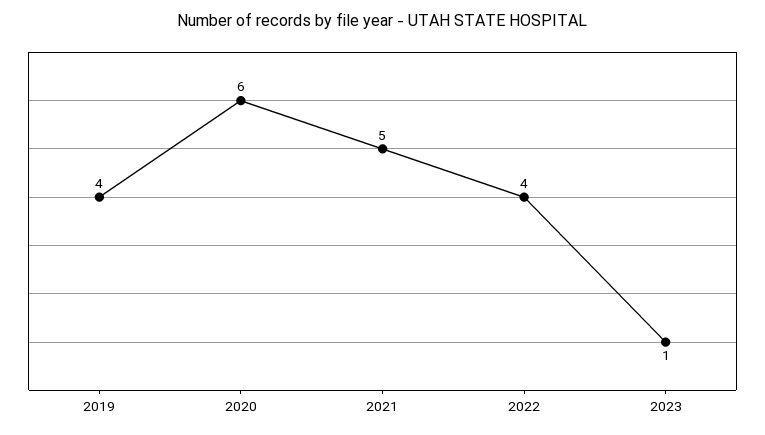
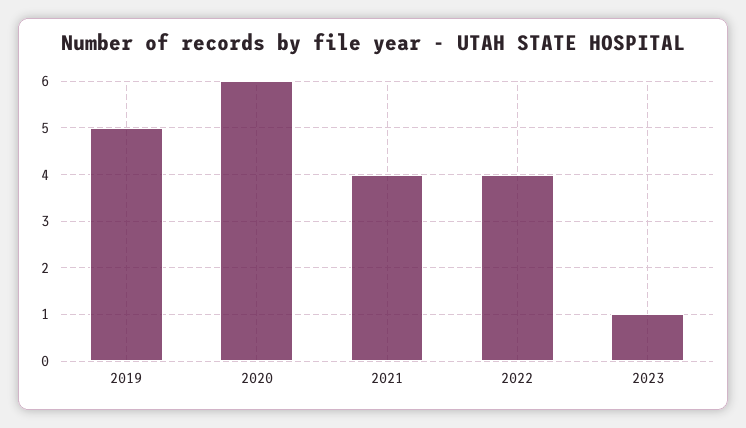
2019: 4 -> 5
2021: 5 -> 4

